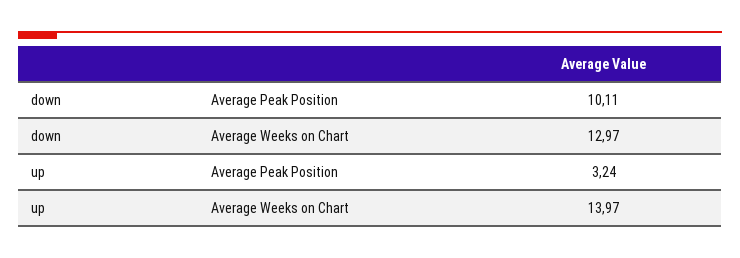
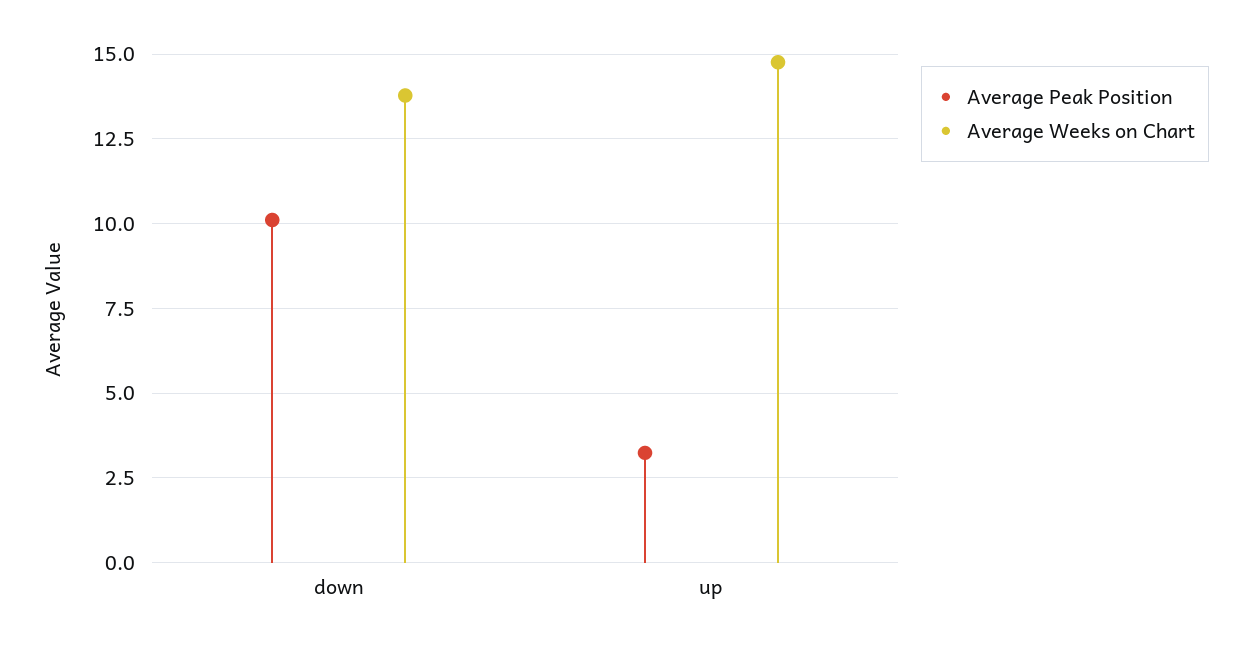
Average Weeks on Chart, down: 12.97 -> 13.75
Average Weeks on Chart, up: 13.97 -> 14.75

